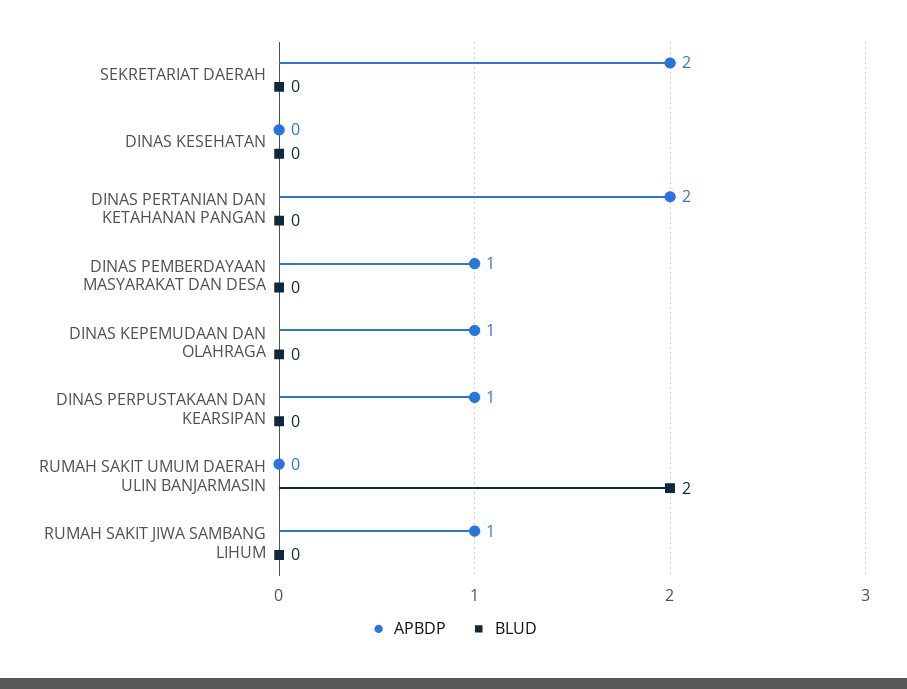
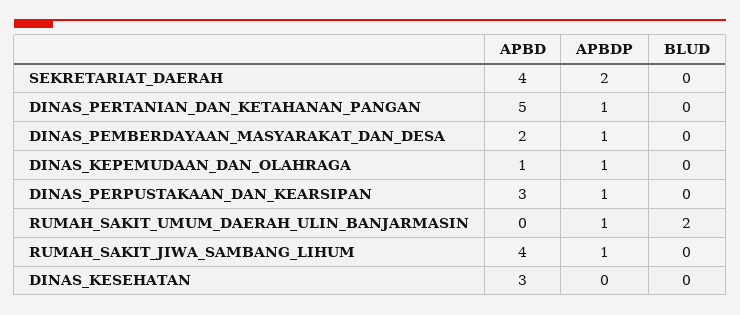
APBDP, DINAS PERTANIAN DAN KETAHANAN PANGAN: 2 -> 1
APBDP, RUMAH SAKIT UMUM DAERAH ULIN BANJARMASIN: 0 -> 1
APBD, SEKRETARIAT DAERAH: none -> 4
APBD, DINAS PERTANIAN DAN KETAHANAN PANGAN: none -> 5
APBD, DINAS PEMBERDAYAAN MASYARAKAT DAN DESA: none -> 2
APBD, DINAS KEPEMUDAAN DAN OLAHRAGA: none -> 1
APBD, DINAS PERPUSTAKAAN DAN KEARSIPAN: none -> 3
APBD, RUMAH SAKIT UMUM DAERAH ULIN BANJARMASIN: none -> 0
APBD, RUMAH SAKIT JIWA SAMBANG LIHUM: none -> 4
APBD, DINAS KESEHATAN: none -> 3

